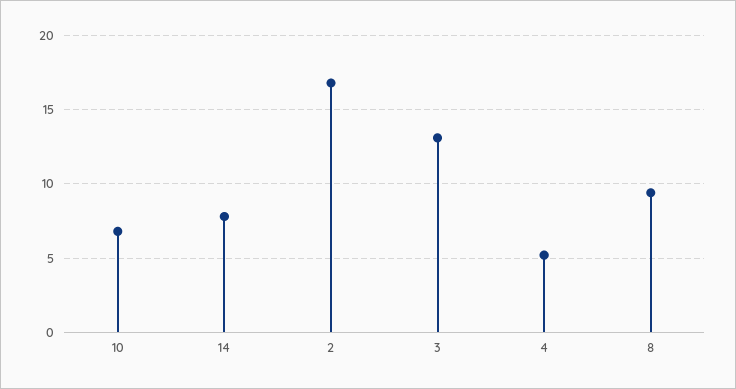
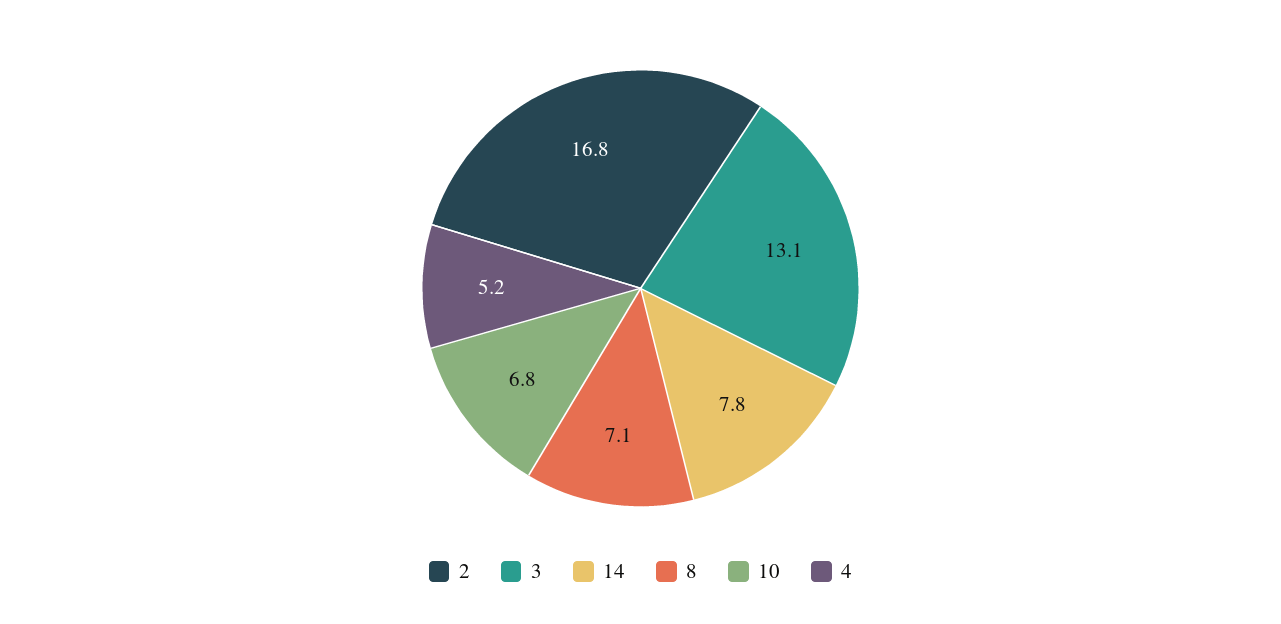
8: 9.5 -> 7.1

